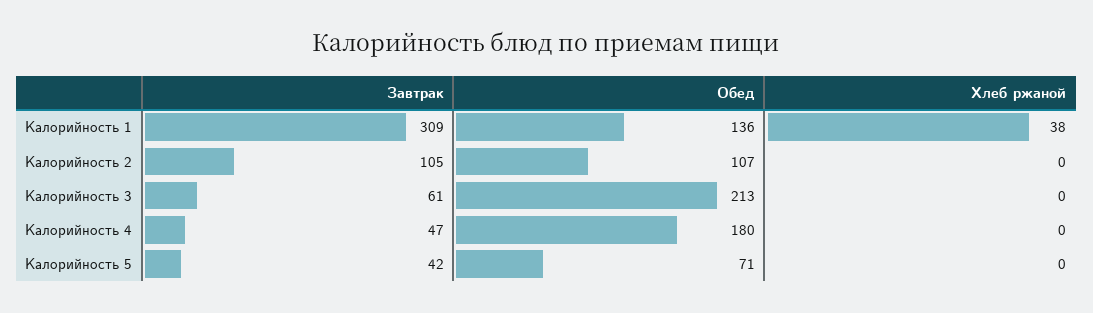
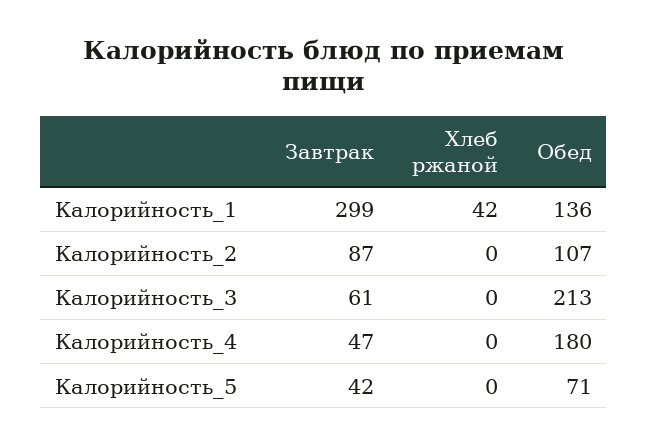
Завтрак, Калорийность 1: 309 -> 299
Хлеб ржаной, Калорийность 1: 38 -> 42
Завтрак, Калорийность 2: 105 -> 87

